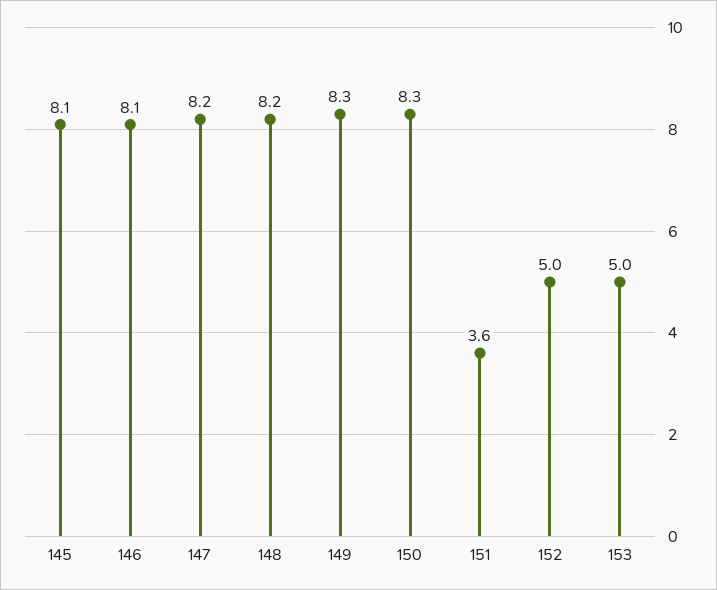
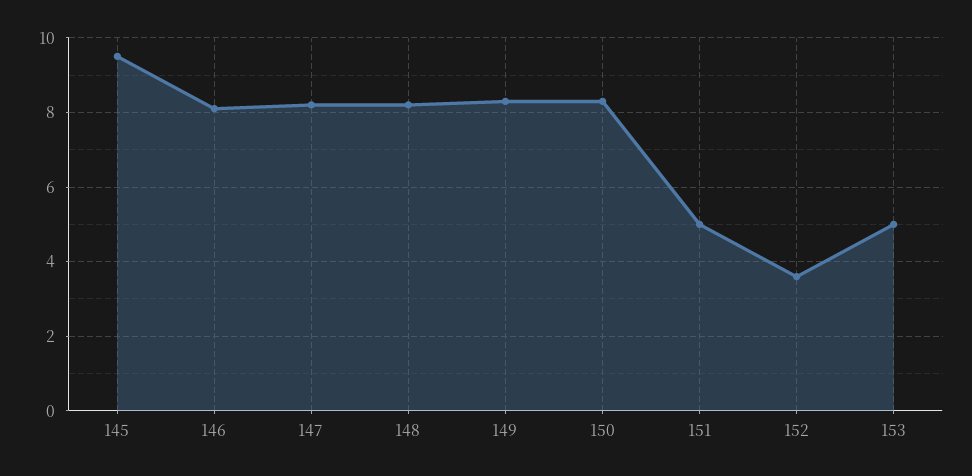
145: 8.1 -> 9.5
151: 3.6 -> 5
152: 5 -> 3.5

